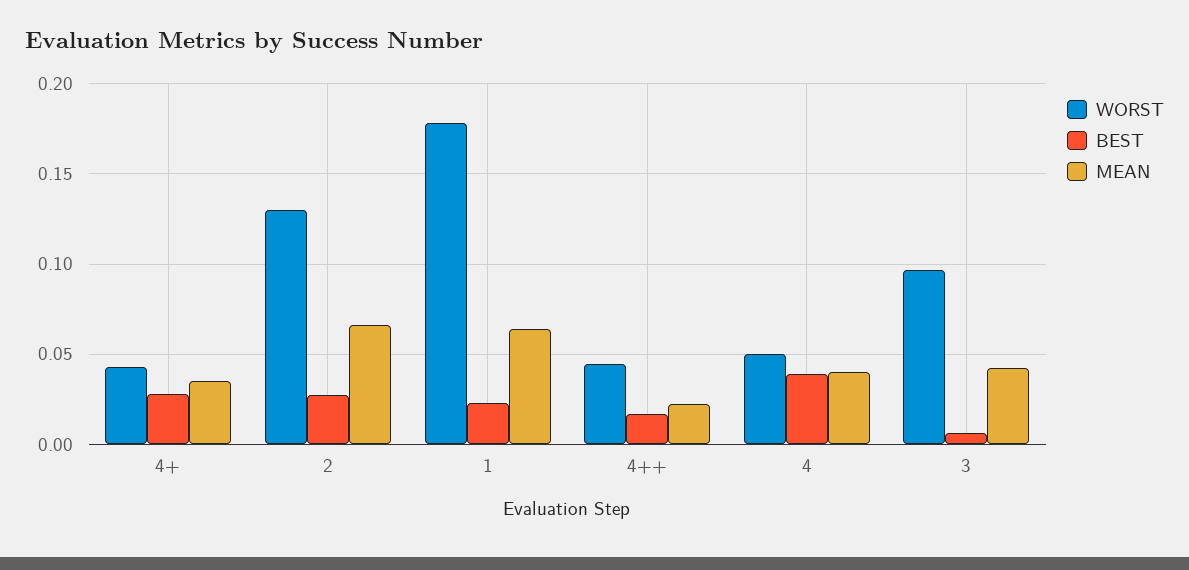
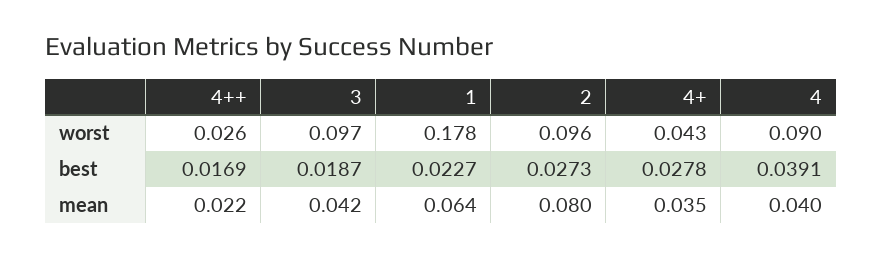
WORST, 2: 0.13 -> 0.096
MEAN, 2: 0.065 -> 0.08
WORST, 4++: 0.045 -> 0.026
WORST, 4: 0.05 -> 0.09
BEST, 3: 0.005 -> 0.0187

